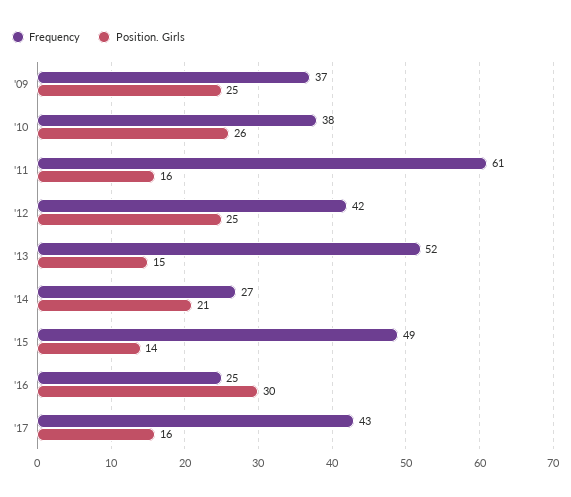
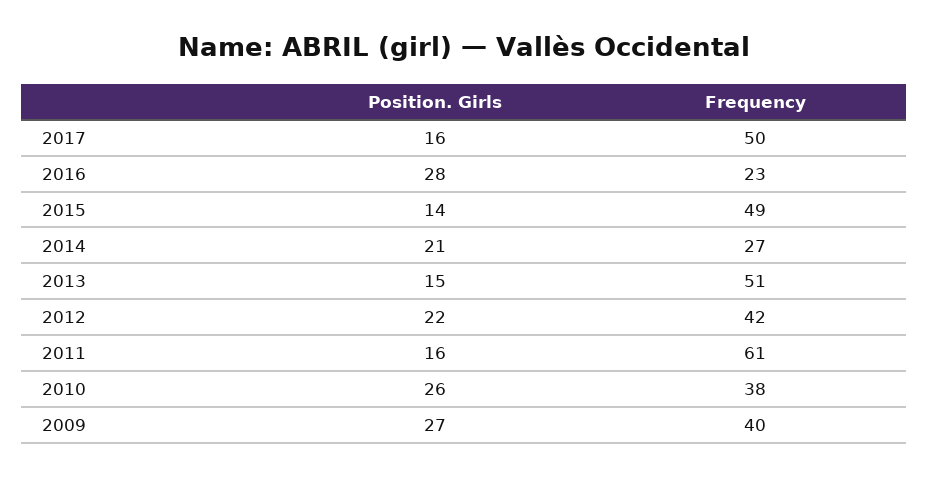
Frequency, '09: 37 -> 40
Position. Girls, '09: 25 -> 27
Position. Girls, '12: 25 -> 22
Frequency, '13: 52 -> 51
Frequency, '16: 25 -> 23
Position. Girls, '16: 30 -> 28
Frequency, '17: 43 -> 50

